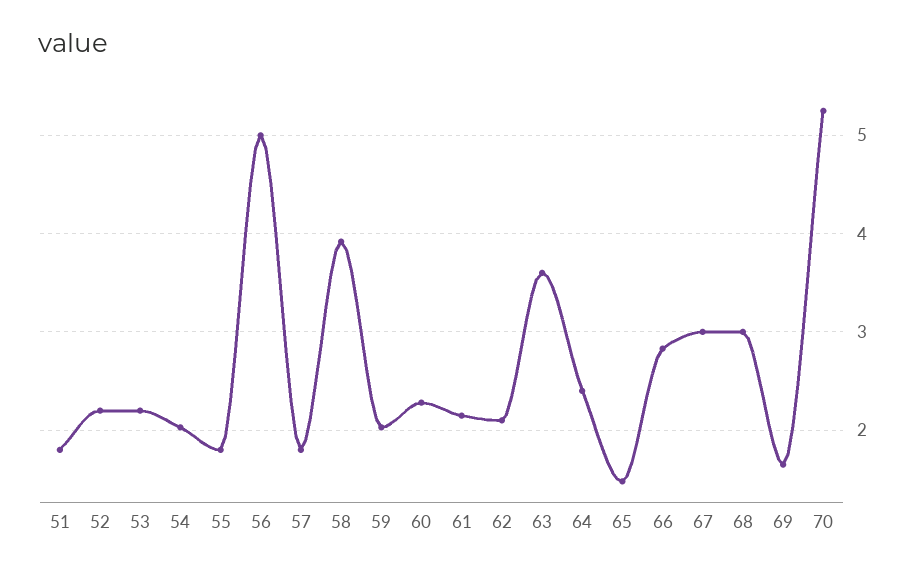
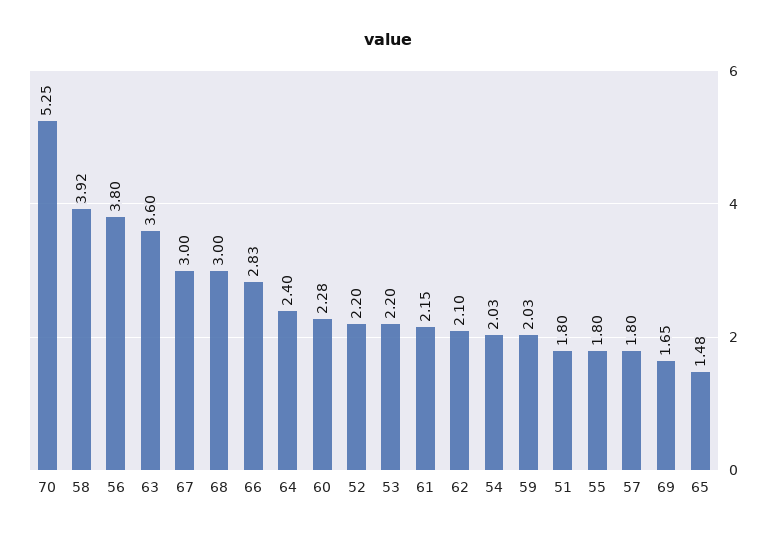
56: 5 -> 3.8

